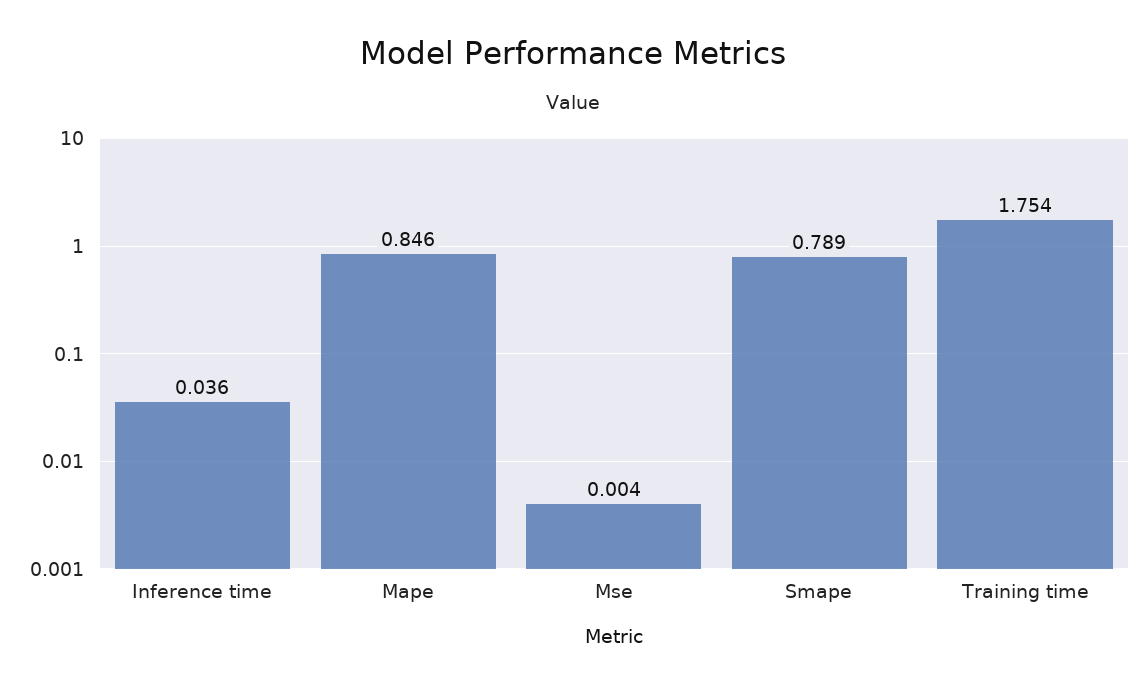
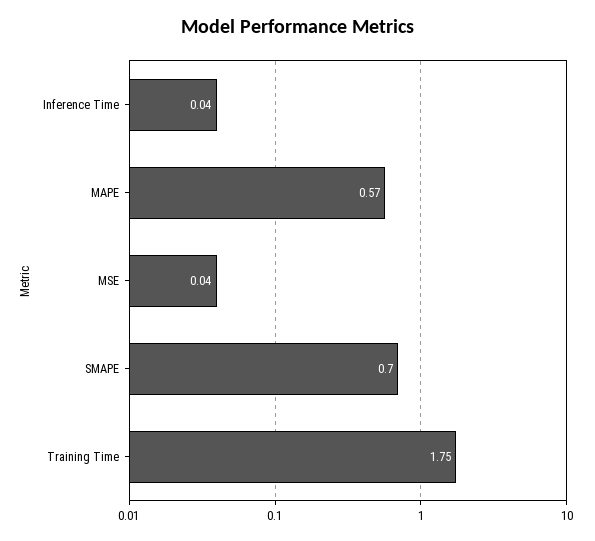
Mape: 0.846 -> 0.57
Mse: 0.004 -> 0.04
Smape: 0.789 -> 0.7

